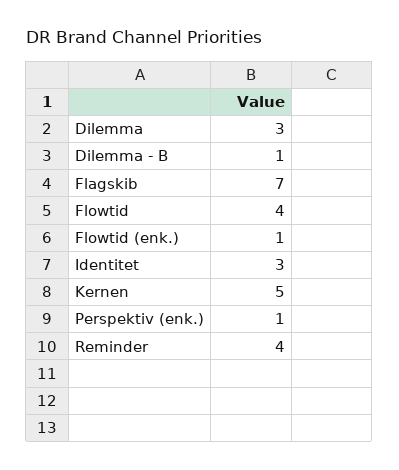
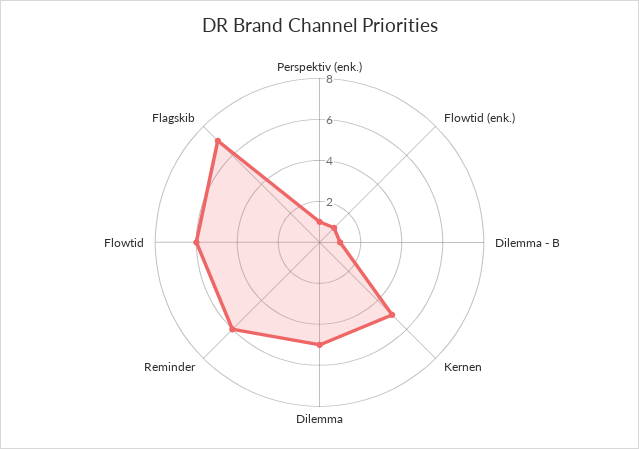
Dilemma: 3 -> 5
Flowtid: 4 -> 6
Identitet: 3 -> none
Reminder: 4 -> 6

